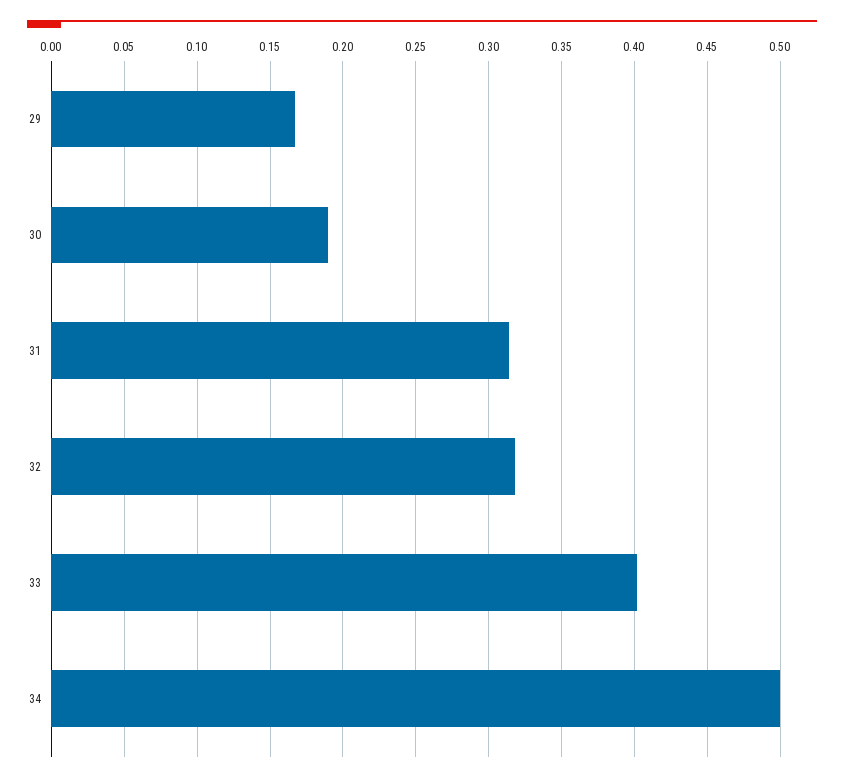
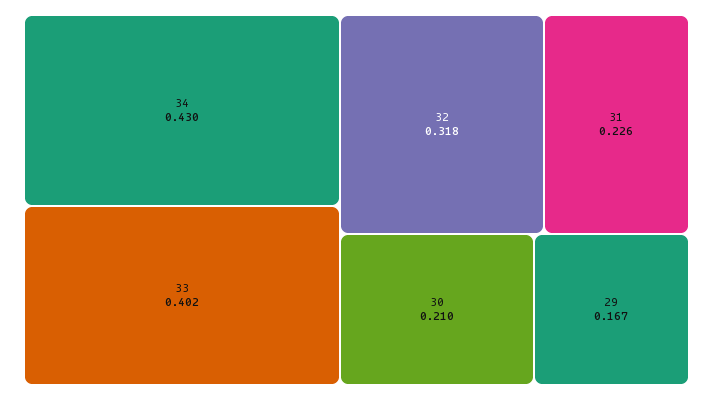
30: 0.19 -> 0.21
31: 0.315 -> 0.226
34: 0.5 -> 0.43

